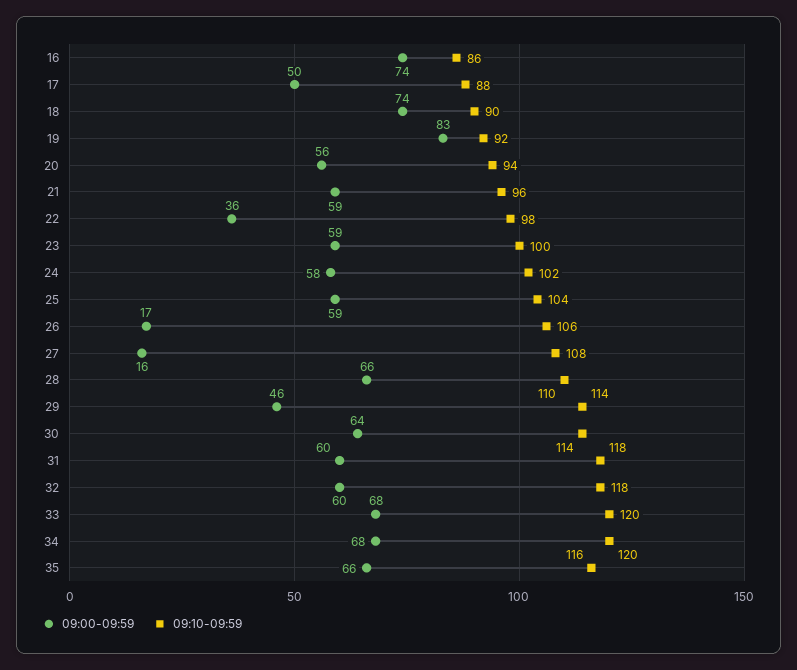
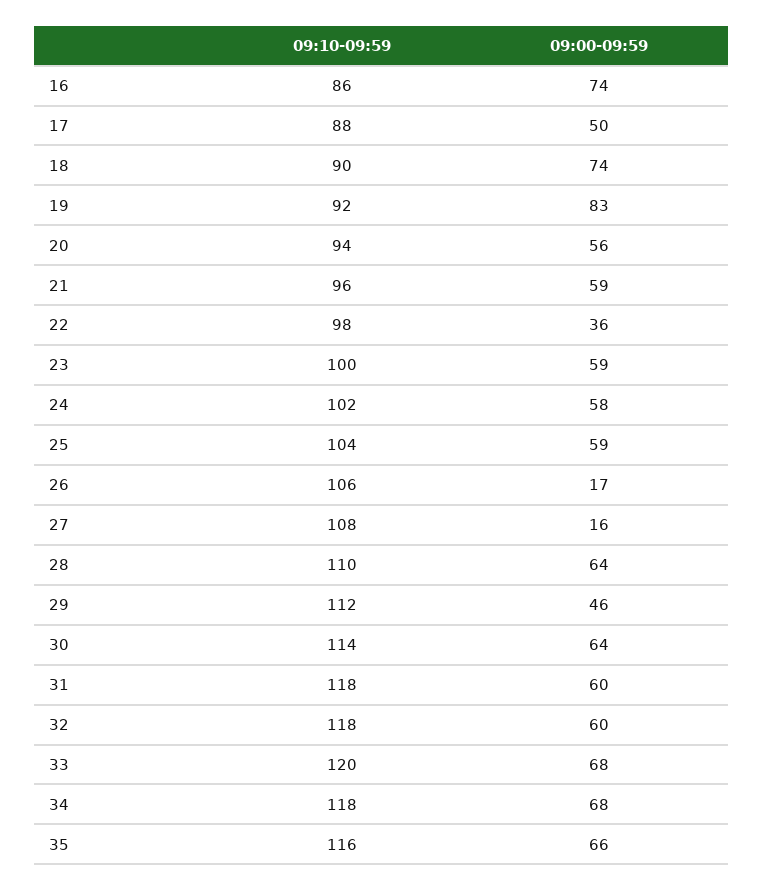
09:00-09:59, 28: 66 -> 64
09:10-09:59, 29: 114 -> 112
09:10-09:59, 34: 120 -> 118

